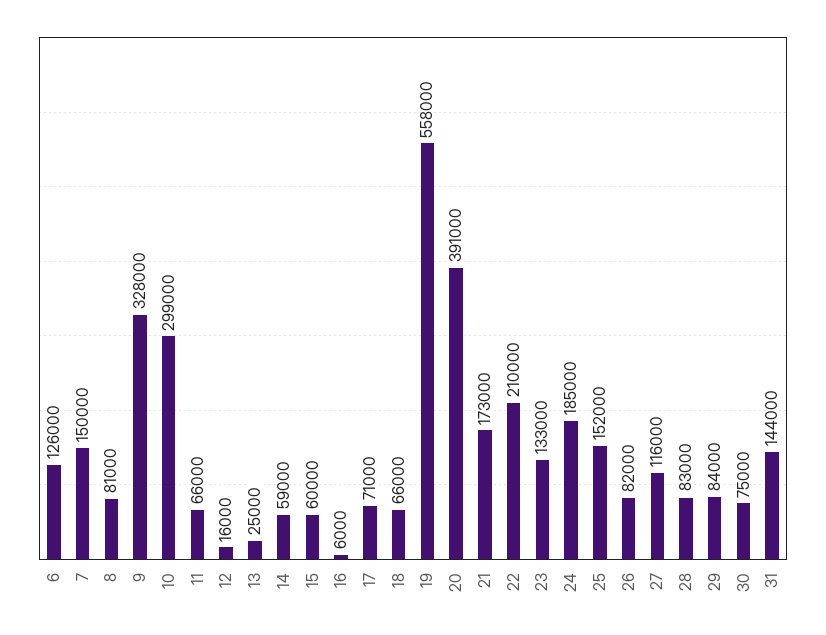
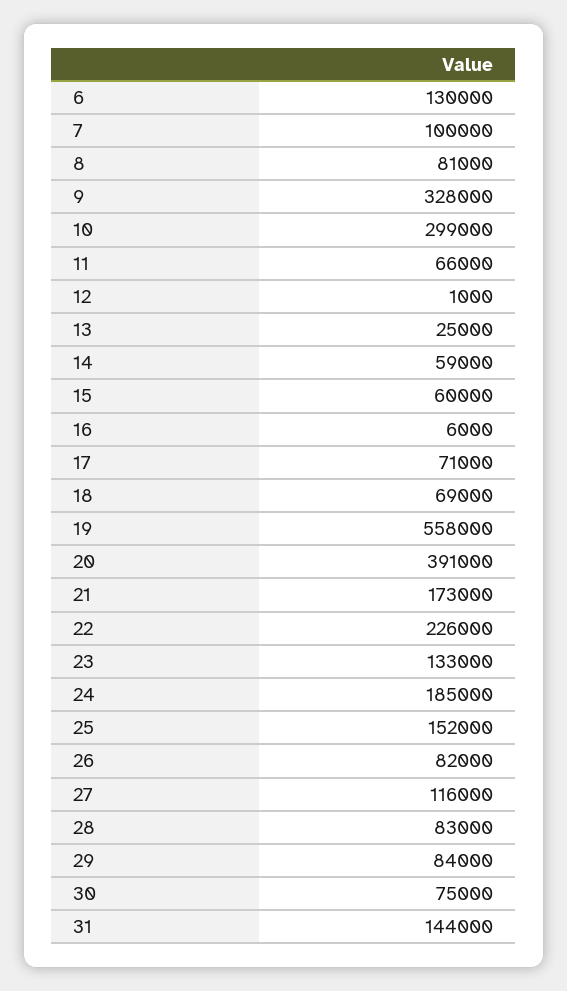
6: 126000 -> 130000
7: 150000 -> 100000
12: 16000 -> 1000
18: 66000 -> 69000
22: 210000 -> 226000

